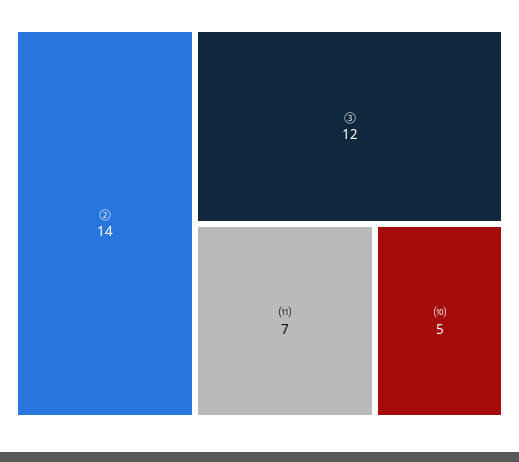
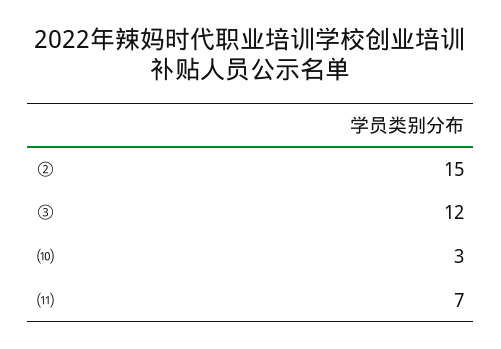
②: 14 -> 15
⑽: 5 -> 3

